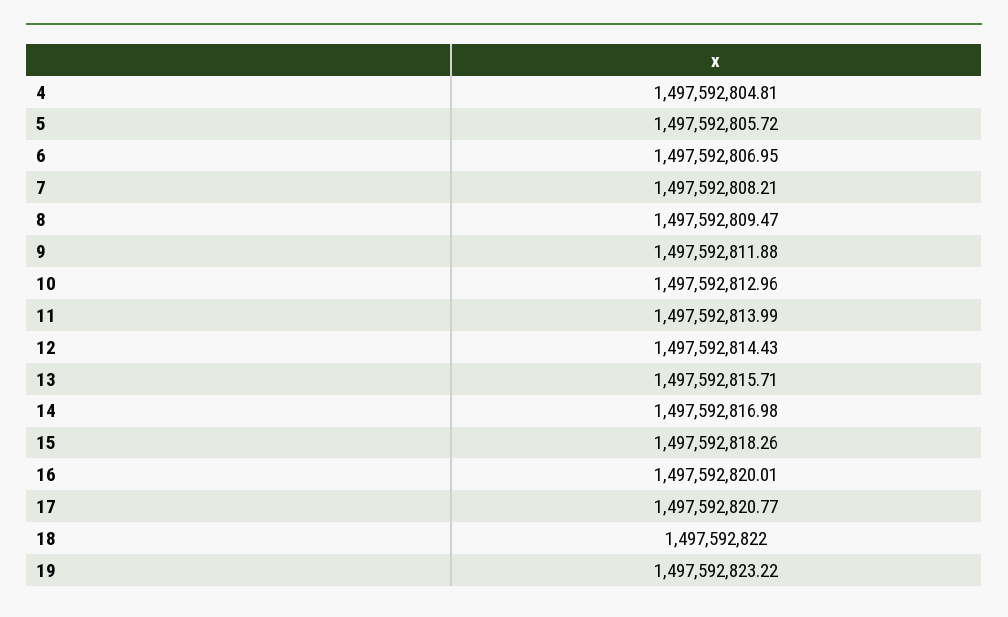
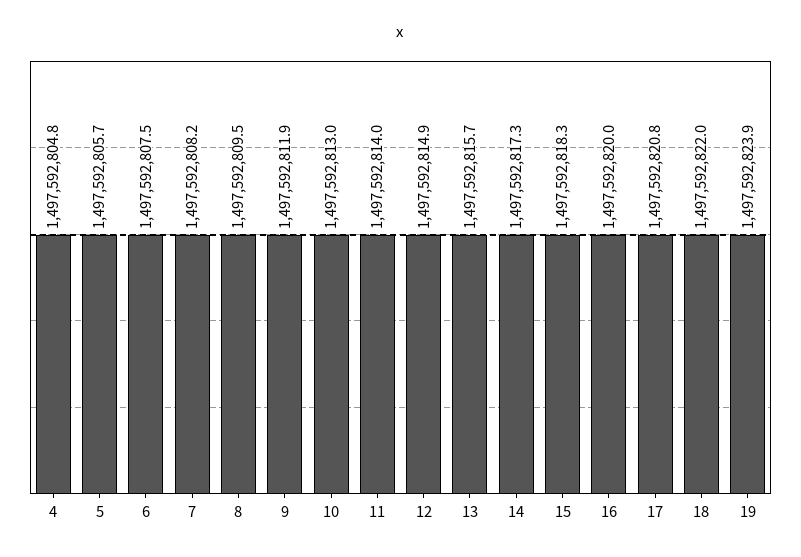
6: 1497592806.95 -> 1497592807.5
12: 1497592814.43 -> 1497592814.9
14: 1497592816.98 -> 1497592817.3
19: 1497592823.22 -> 1497592823.9

